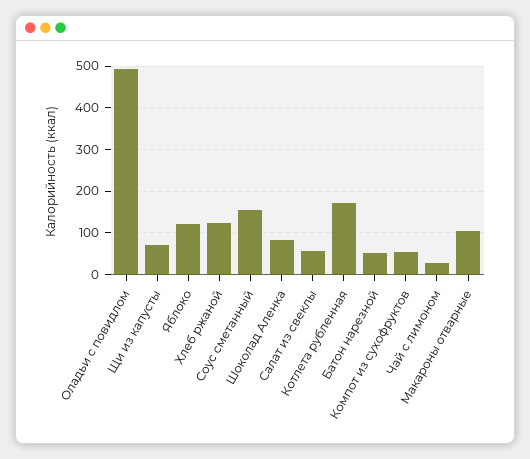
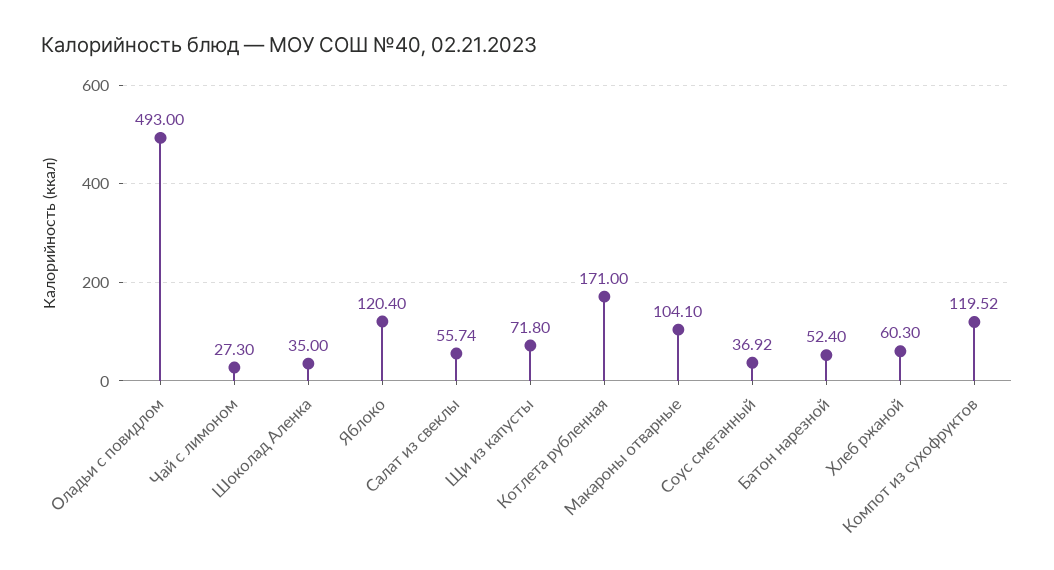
Хлеб ржаной: 120 -> 60.3
Соус сметанный: 160 -> 36.92
Шоколад Аленка: 80 -> 35
Компот из сухофруктов: 60 -> 119.52

